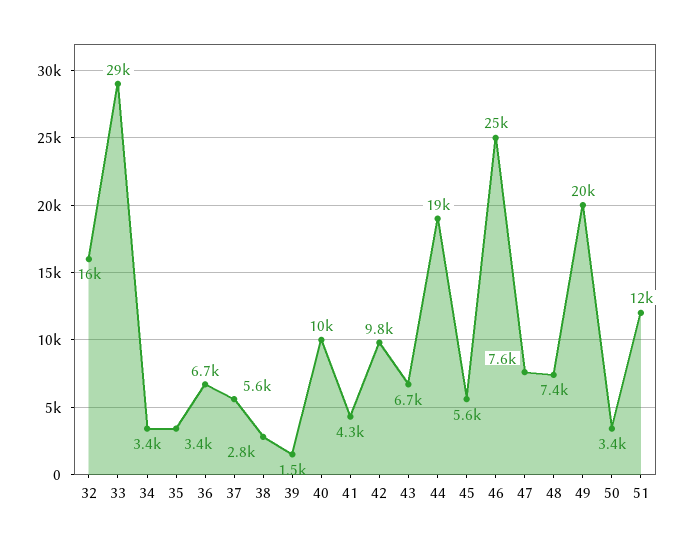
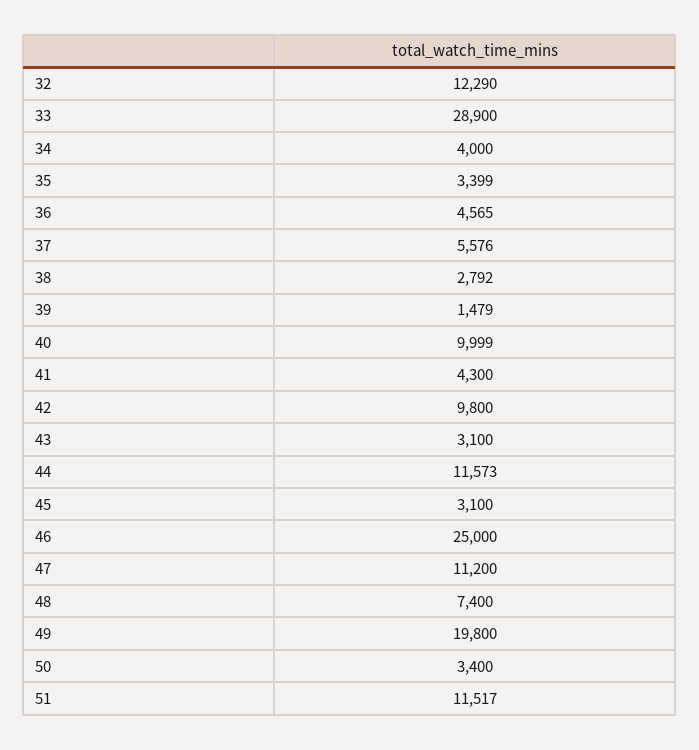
32: 16000 -> 12290
34: 3400 -> 4000
36: 6700 -> 4565
43: 6700 -> 3100
44: 19000 -> 11573
45: 5600 -> 3100
47: 7600 -> 11200

